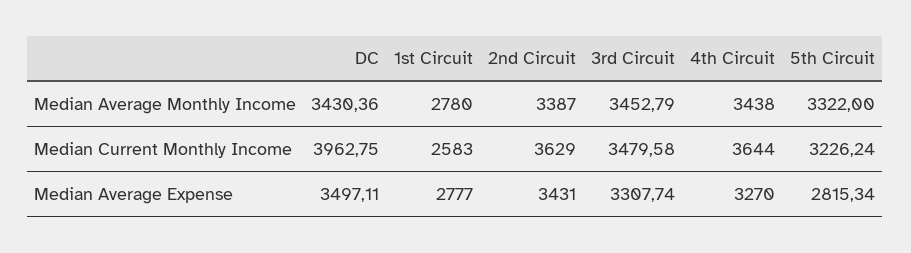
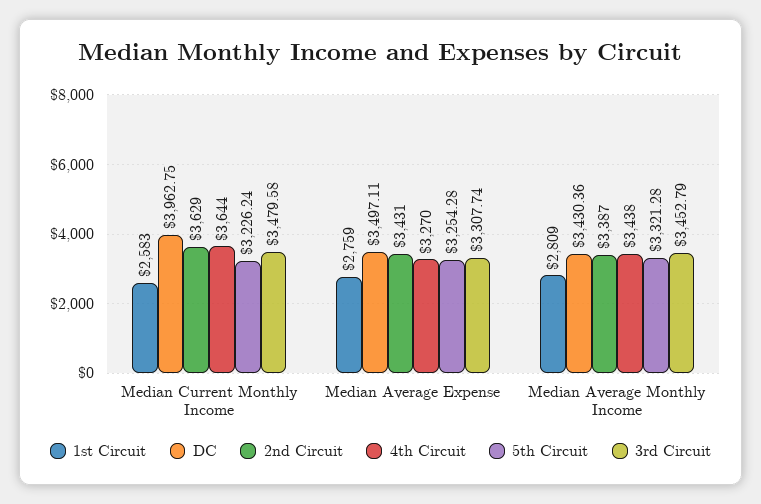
1st Circuit, Median Average Monthly Income: 2780 -> 2809
5th Circuit, Median Average Monthly Income: 3322 -> 3321.28
1st Circuit, Median Average Expense: 2777 -> 2759
5th Circuit, Median Average Expense: 2815.34 -> 3254.28

